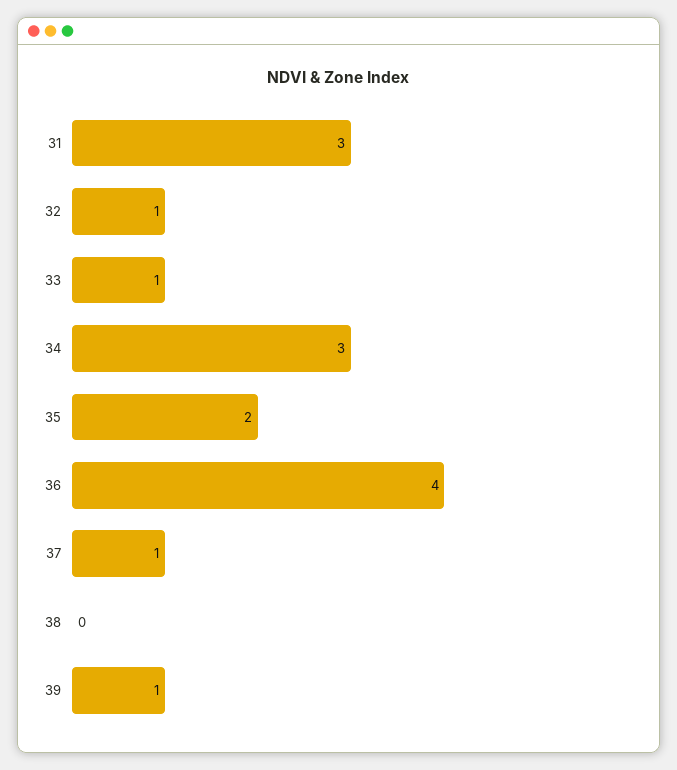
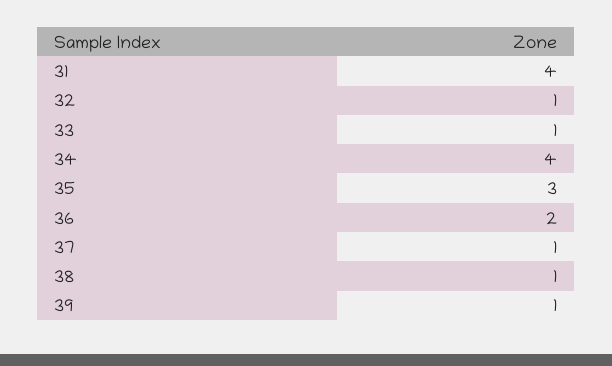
31: 3 -> 4
34: 3 -> 4
35: 2 -> 3
36: 4 -> 2
38: 0 -> 1

